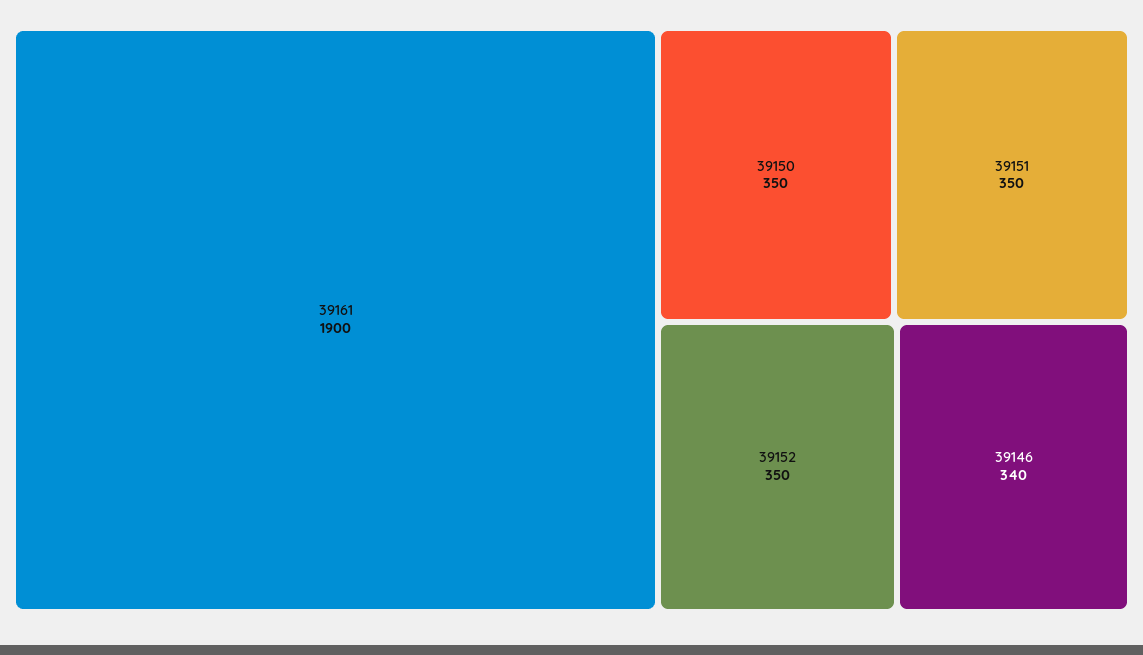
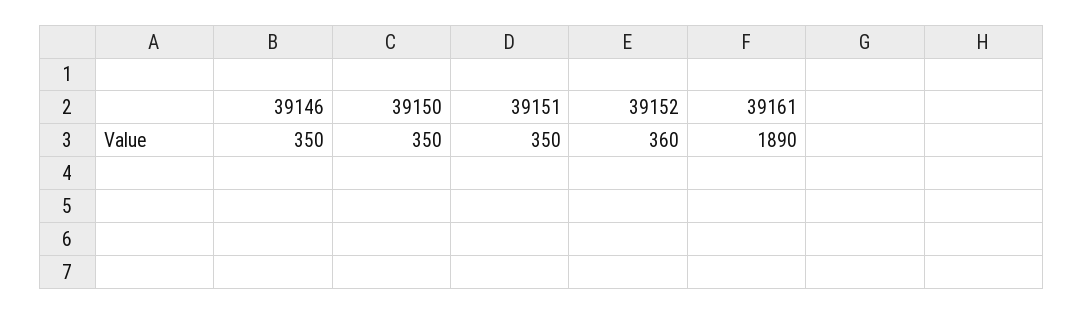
39161: 1900 -> 1890
39152: 350 -> 360
39146: 340 -> 350

